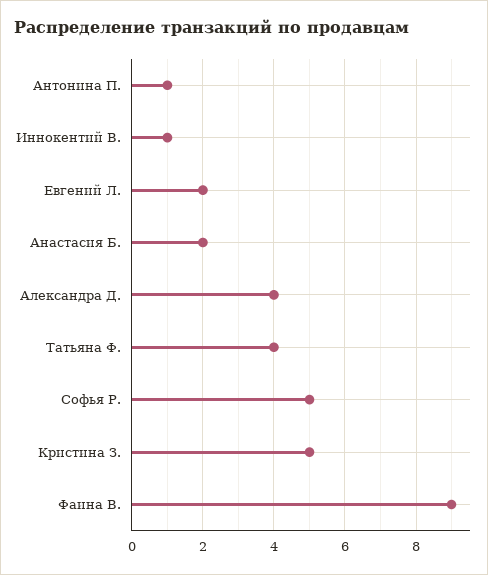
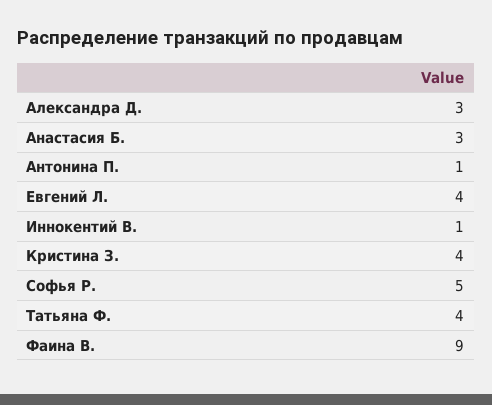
Евгений Л.: 2 -> 4
Анастасия Б.: 2 -> 3
Александра Д.: 4 -> 3
Кристина З.: 5 -> 4

